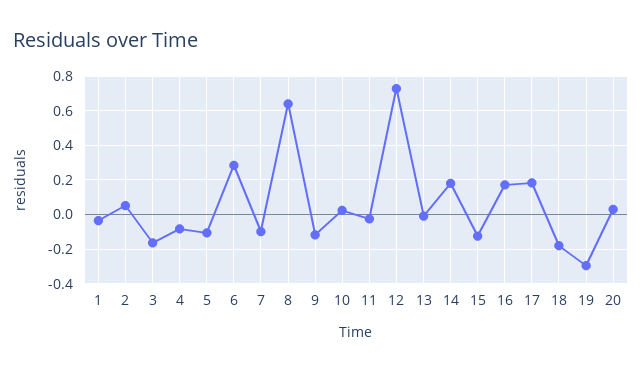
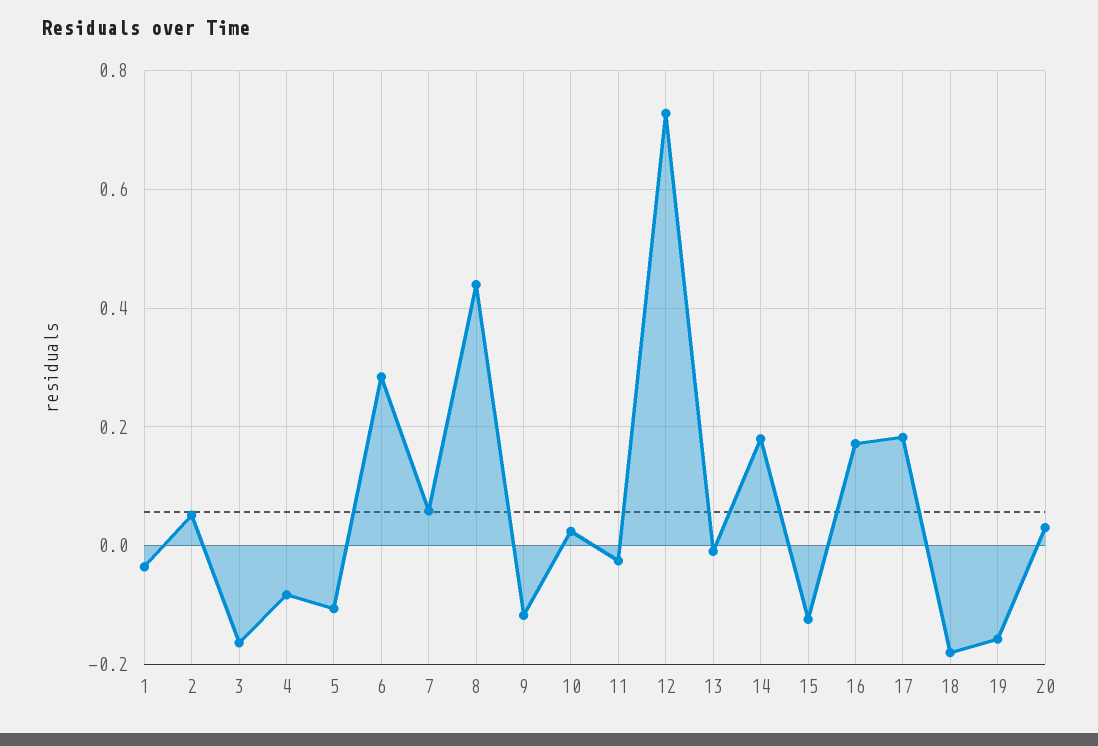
7: -0.1 -> 0.06
8: 0.65 -> 0.44
19: -0.3 -> -0.16

